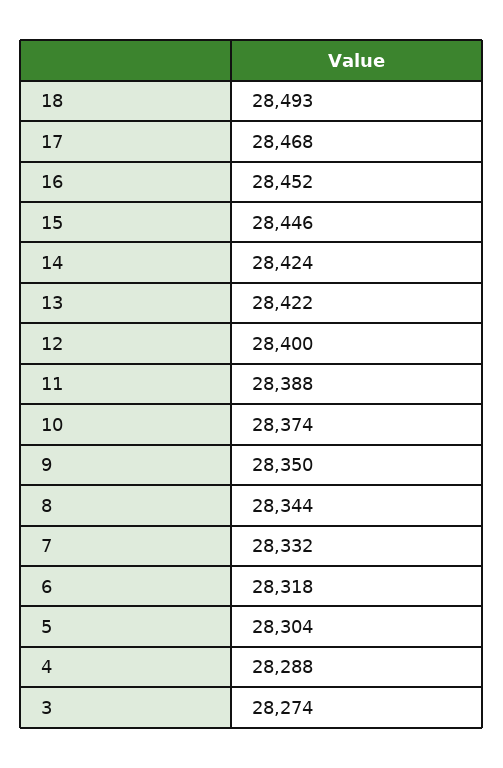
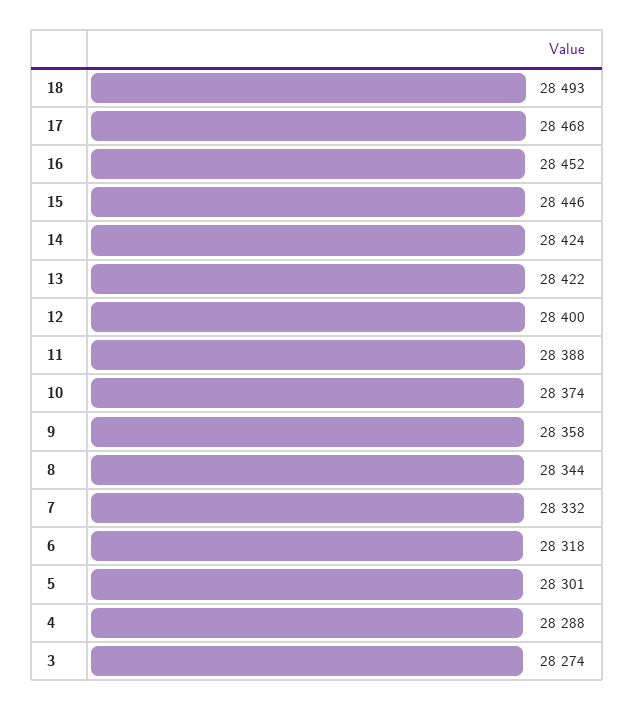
9: 28350 -> 28358
5: 28304 -> 28301

